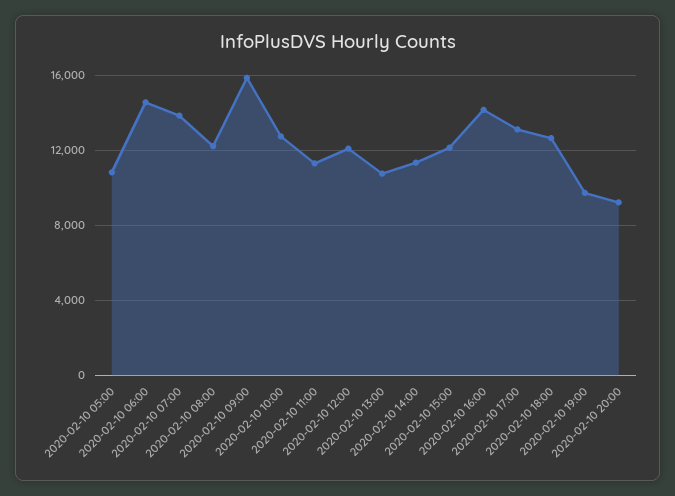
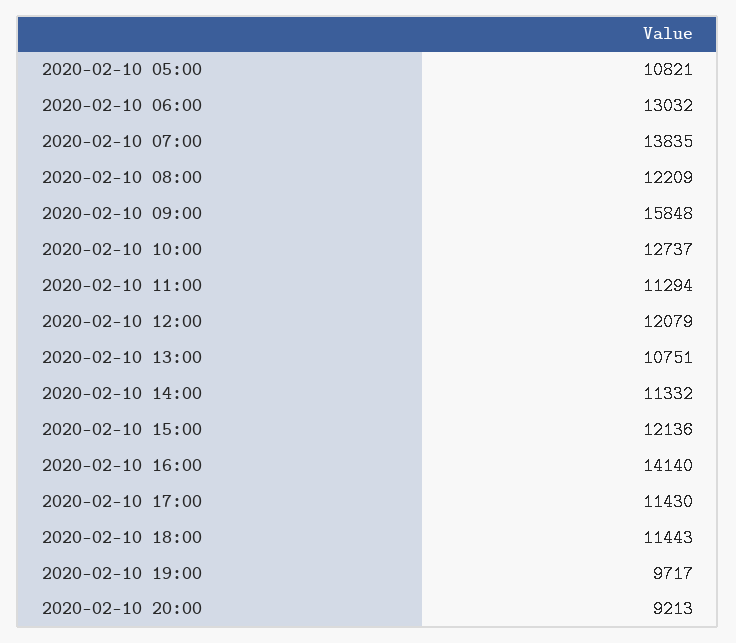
2020-02-10 06:00: 14500 -> 13032
2020-02-10 17:00: 13000 -> 11430
2020-02-10 18:00: 12500 -> 11443

